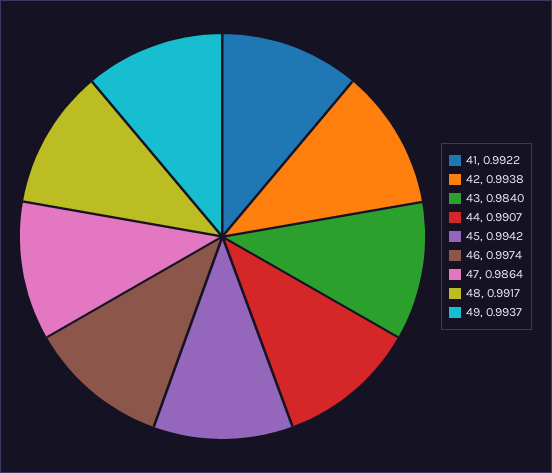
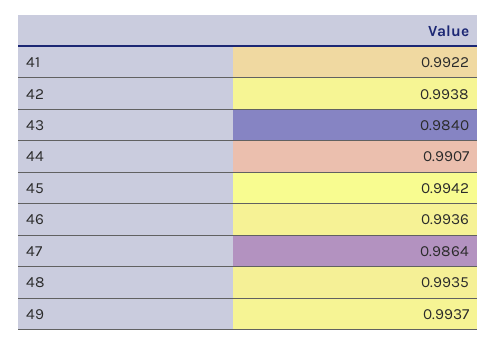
46: 0.9974 -> 0.9936
48: 0.9917 -> 0.9935

